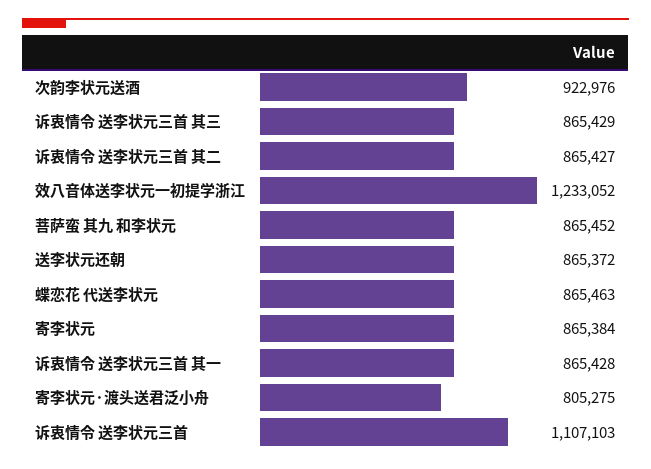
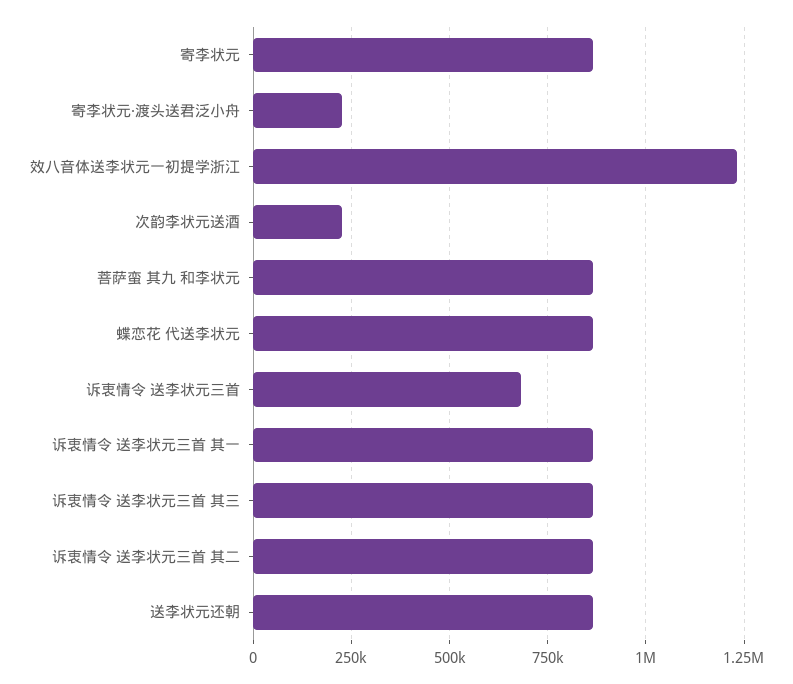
次韵李状元送酒: 922976 -> 225000
寄李状元·渡头送君泛小舟: 805275 -> 225000
诉衷情令 送李状元三首: 1107103 -> 675000

